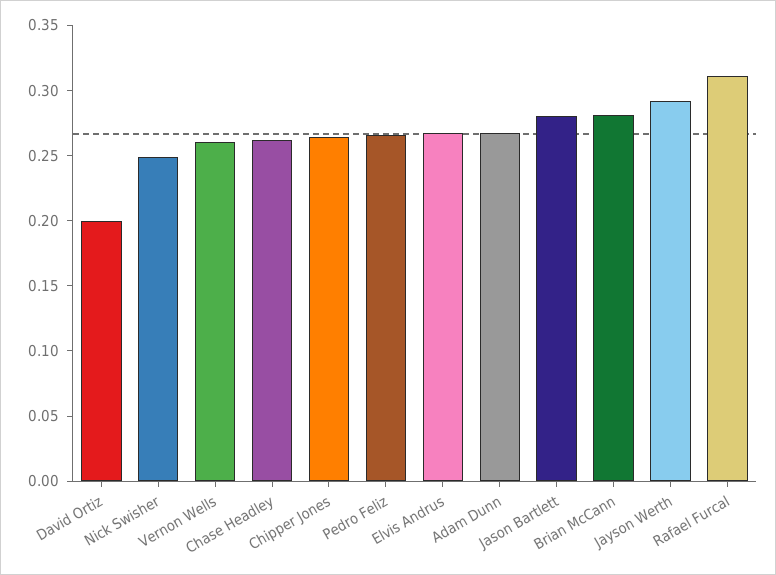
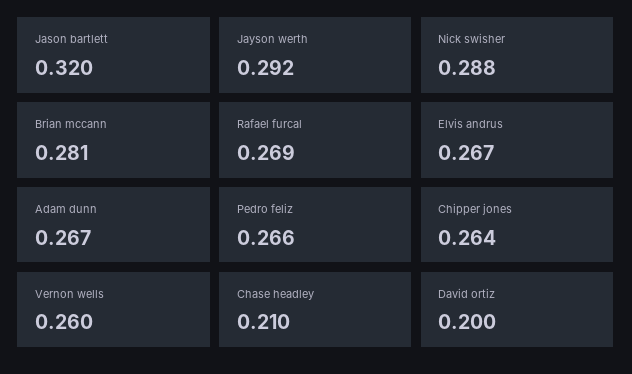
Nick Swisher: 0.25 -> 0.288
Chase Headley: 0.26 -> 0.21
Jason Bartlett: 0.28 -> 0.32
Rafael Furcal: 0.31 -> 0.269

